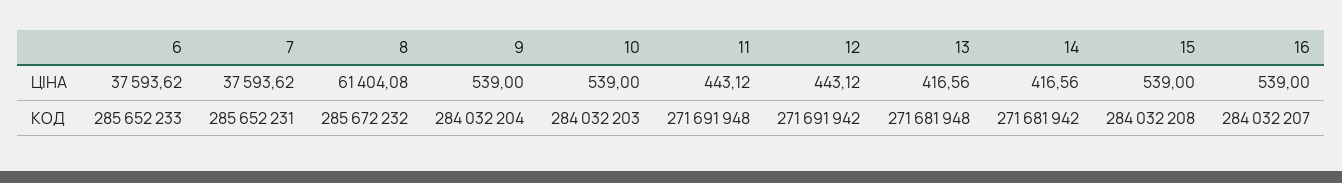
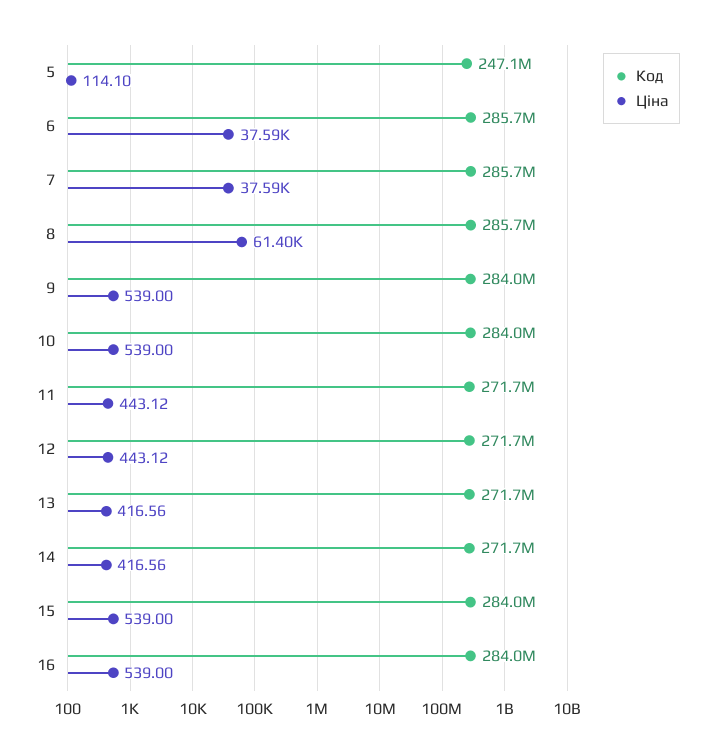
КОД, 5: none -> 247100000
ЦІНА, 5: none -> 114.1

